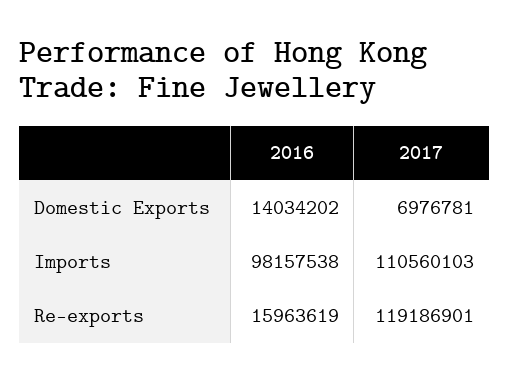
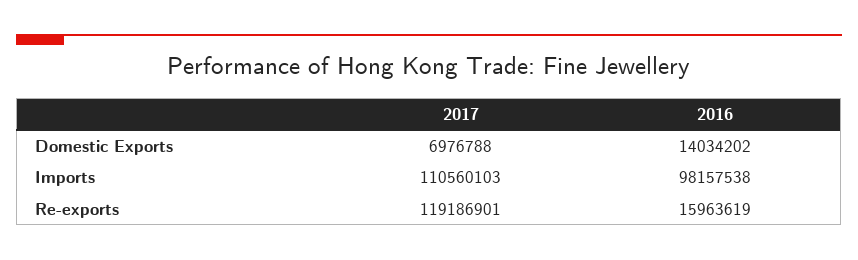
2017, Domestic Exports: 6976781 -> 6976788

